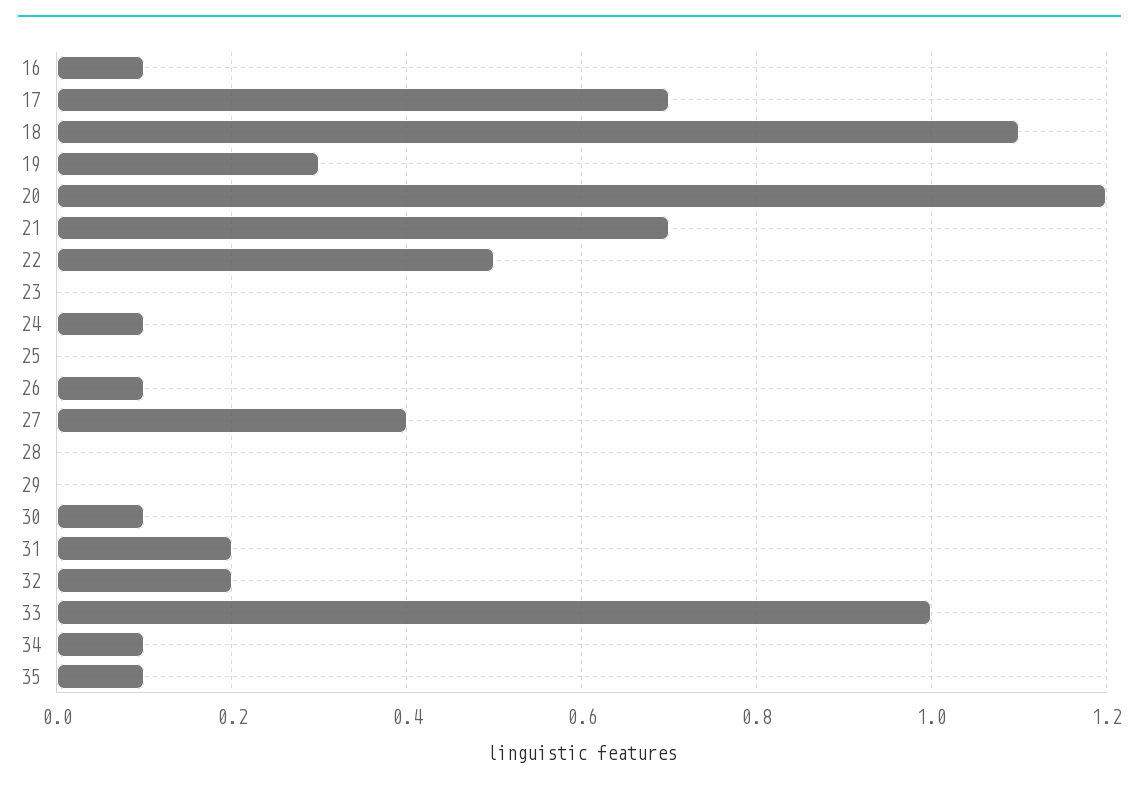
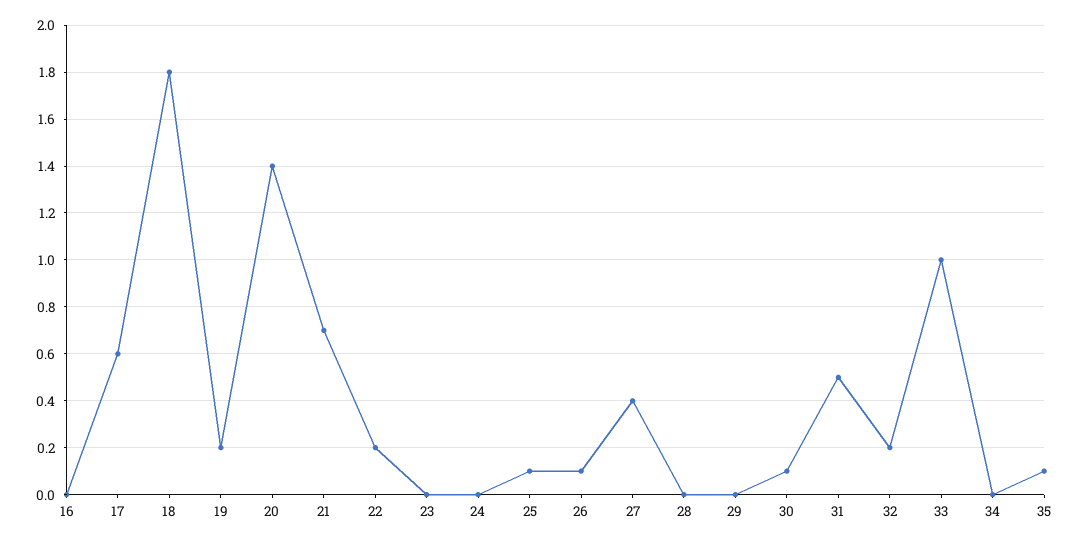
16: 0.1 -> 0
17: 0.7 -> 0.6
18: 1.1 -> 1.8
19: 0.3 -> 0.2
20: 1.2 -> 1.4
22: 0.5 -> 0.2
24: 0.1 -> 0
25: 0 -> 0.1
31: 0.2 -> 0.5
34: 0.1 -> 0

